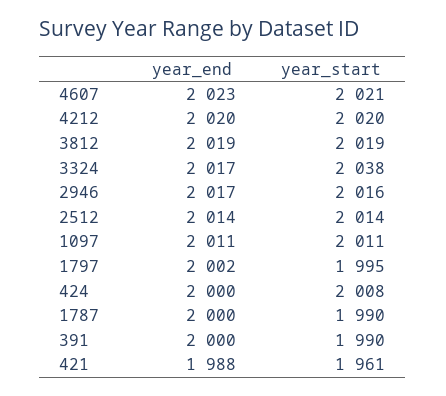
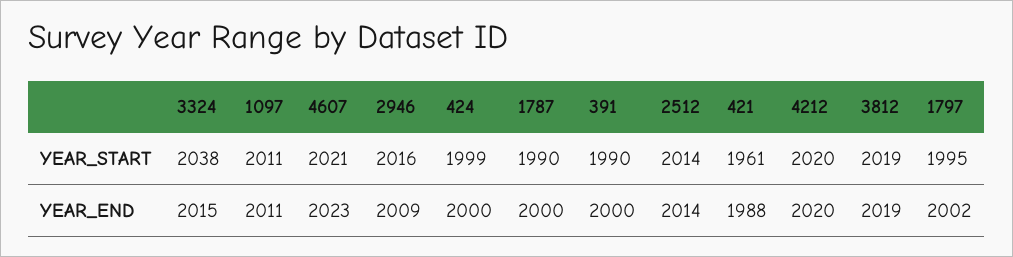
year_end, 3324: 2017 -> 2015
year_end, 2946: 2017 -> 2009
year_start, 424: 2008 -> 1999

